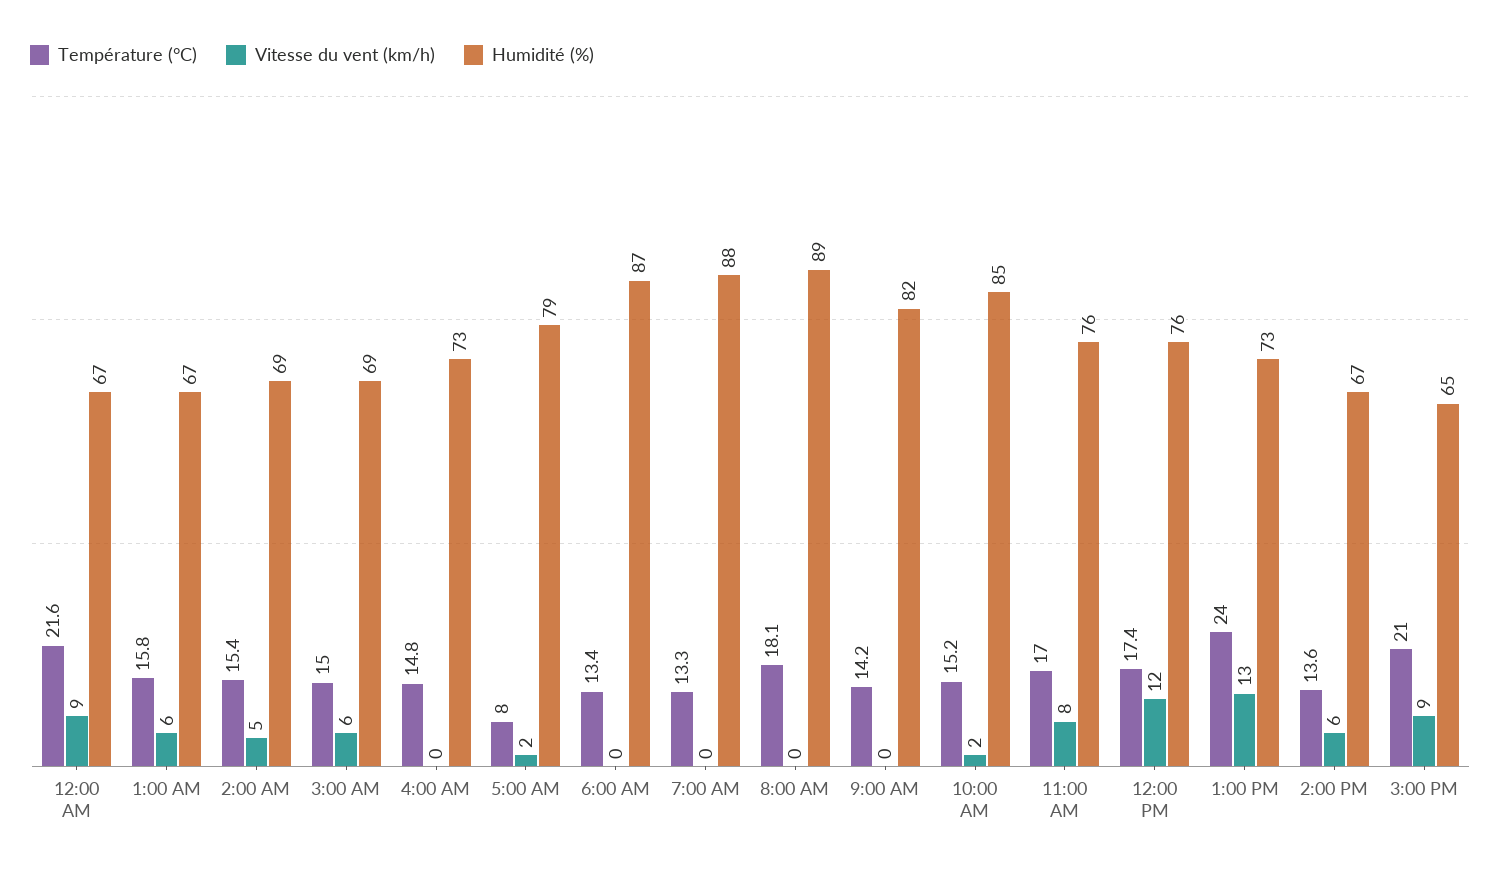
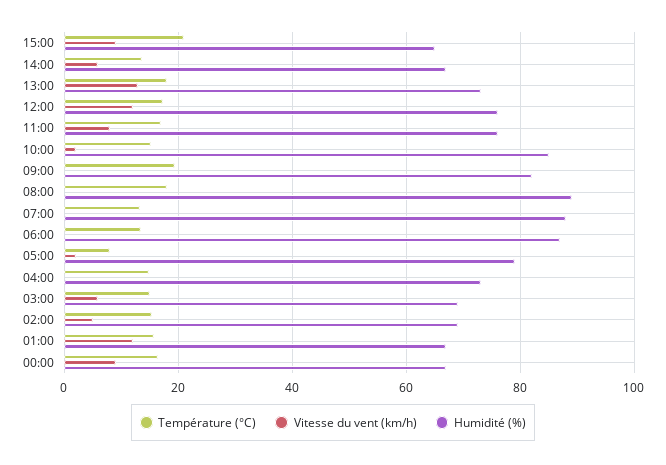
Température (°C), 12:00 AM: 21.6 -> 16
Vitesse du vent (km/h), 1:00 AM: 6 -> 12
Température (°C), 9:00 AM: 14.2 -> 20
Température (°C), 1:00 PM: 24 -> 18

